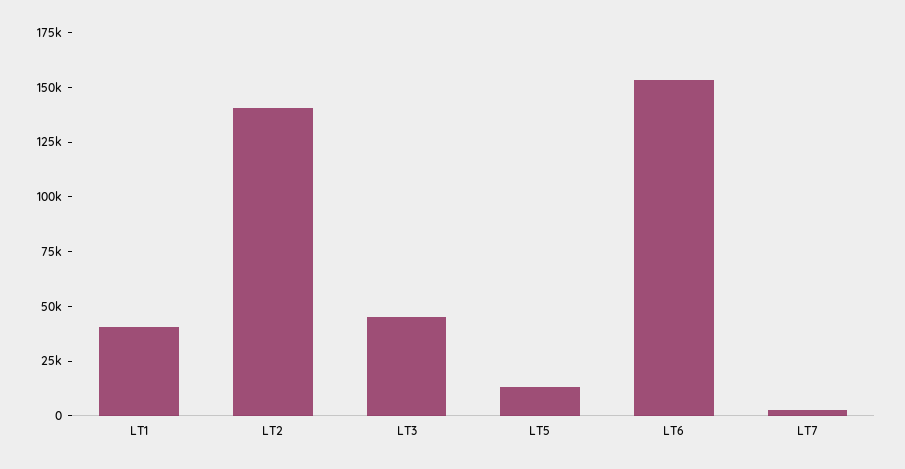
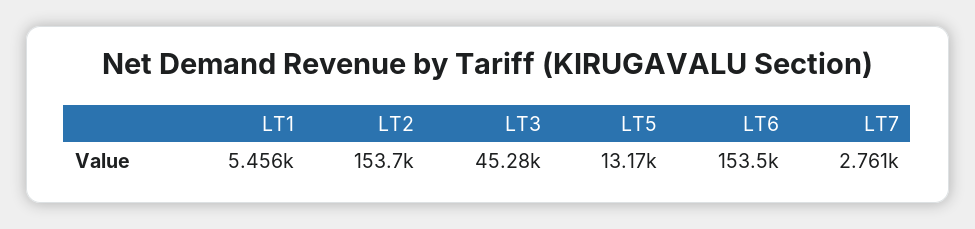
LT1: 40000 -> 5456
LT2: 140000 -> 153700

